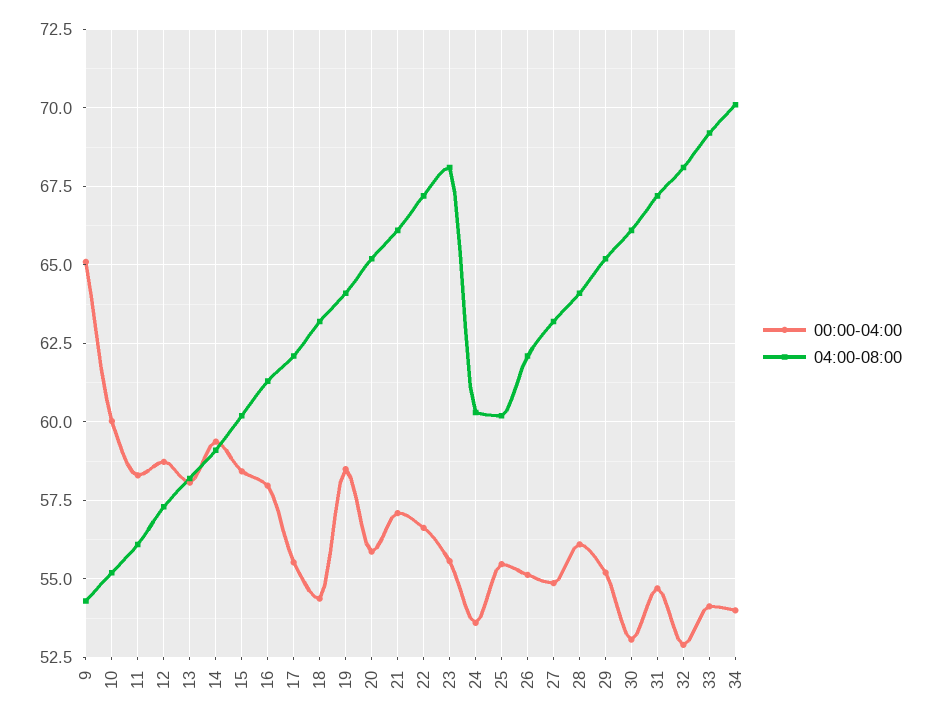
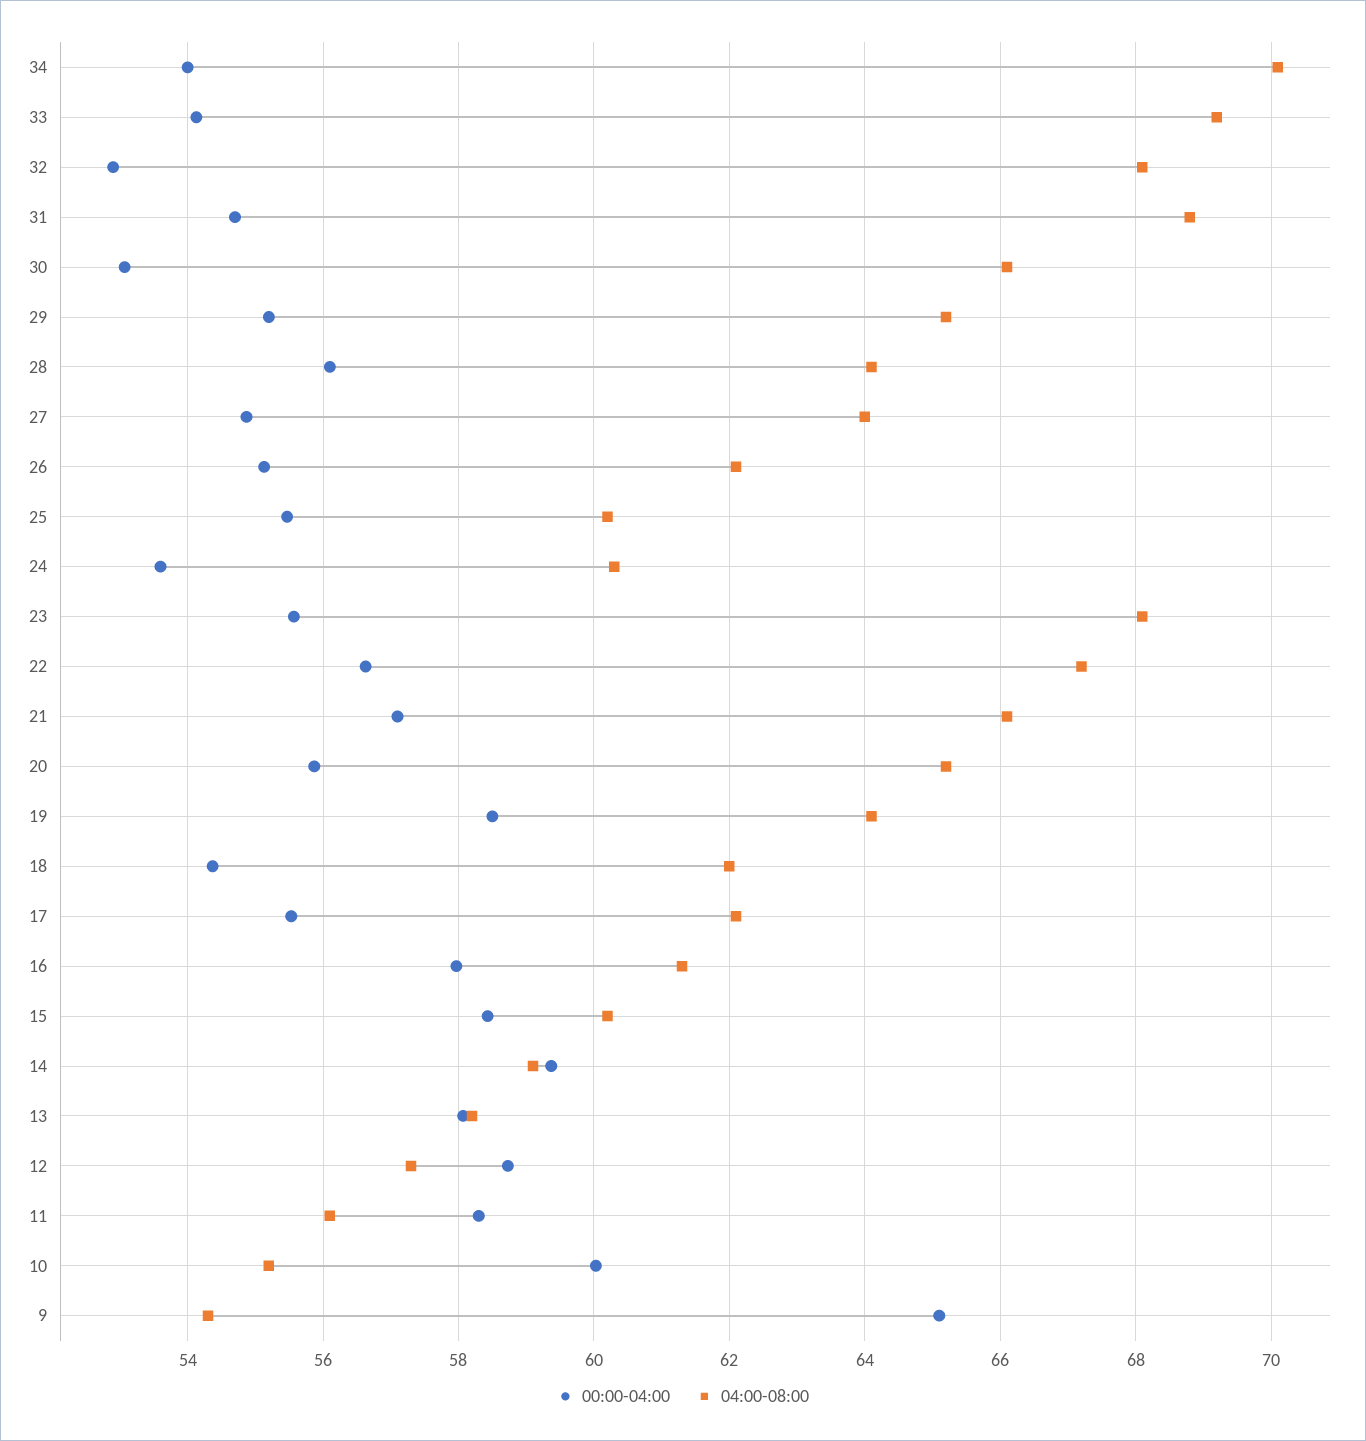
04:00-08:00, 18: 63.25 -> 62
04:00-08:00, 27: 63.25 -> 64
04:00-08:00, 31: 67.25 -> 68.8

